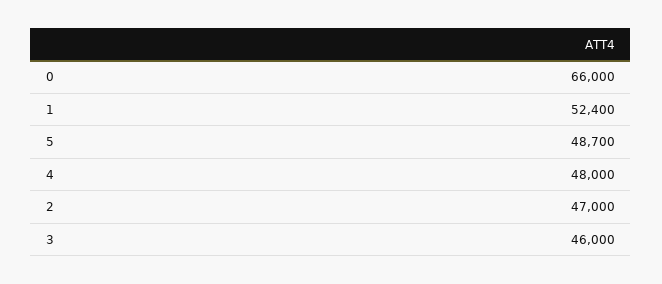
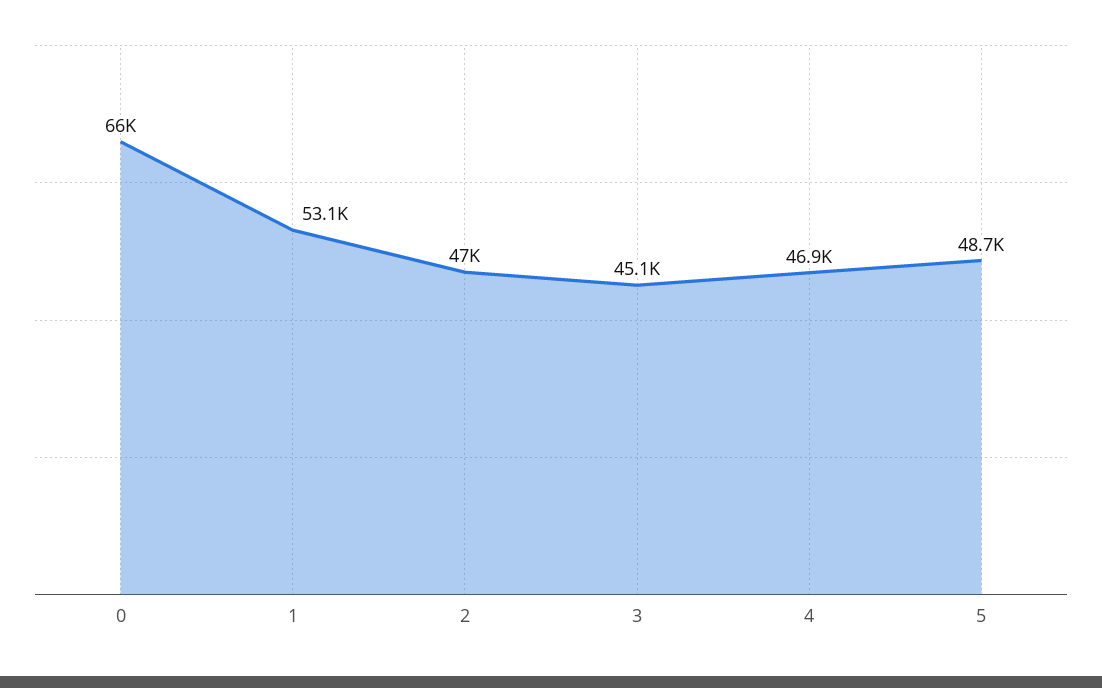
1: 52400 -> 53100
4: 48000 -> 46900
3: 46000 -> 45100

